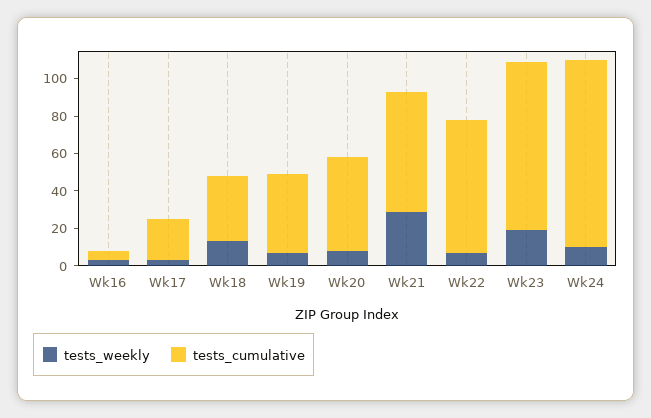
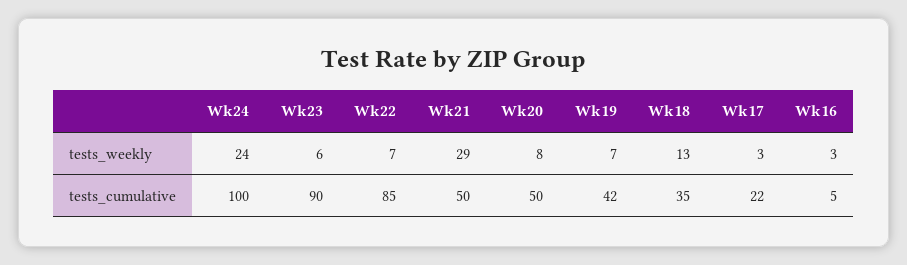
tests_cumulative, Wk21: 65 -> 50
tests_cumulative, Wk22: 70 -> 85
tests_weekly, Wk23: 20 -> 6
tests_weekly, Wk24: 10 -> 24

